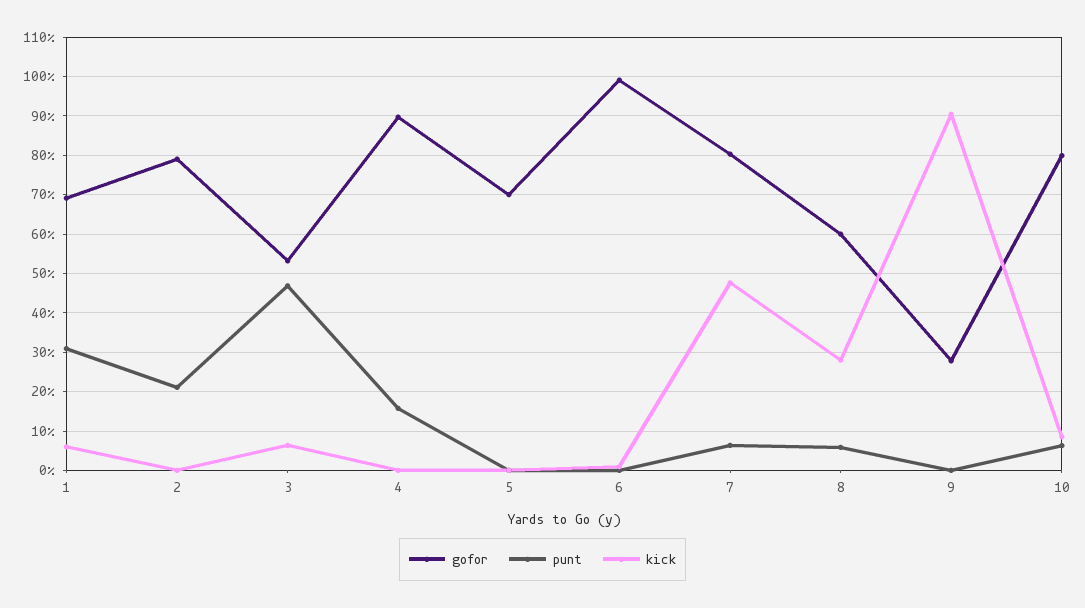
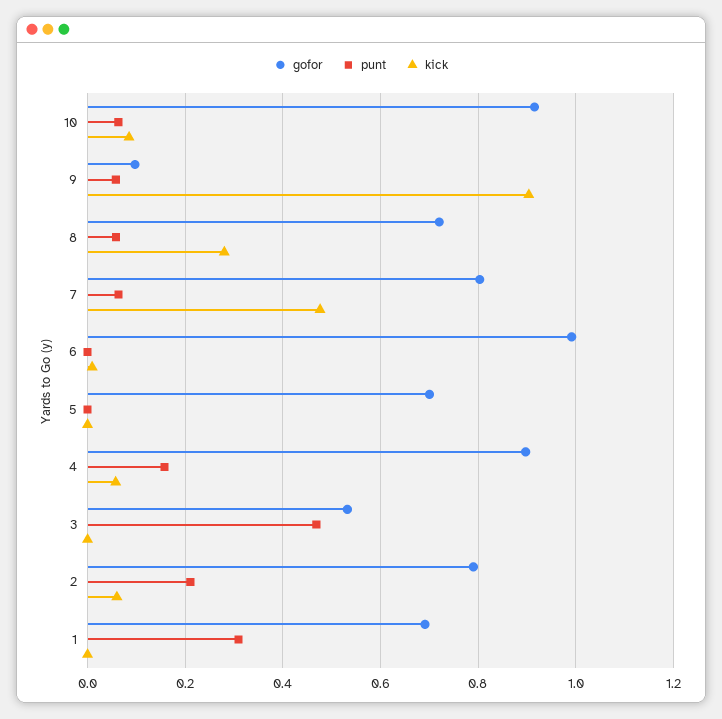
kick, 1: 0.06 -> 0
kick, 2: 0 -> 0.06
kick, 3: 0.06 -> 0
kick, 4: 0 -> 0.06
gofor, 8: 0.6 -> 0.72
gofor, 9: 0.28 -> 0.1
punt, 9: 0 -> 0.06
gofor, 10: 0.8 -> 0.92

